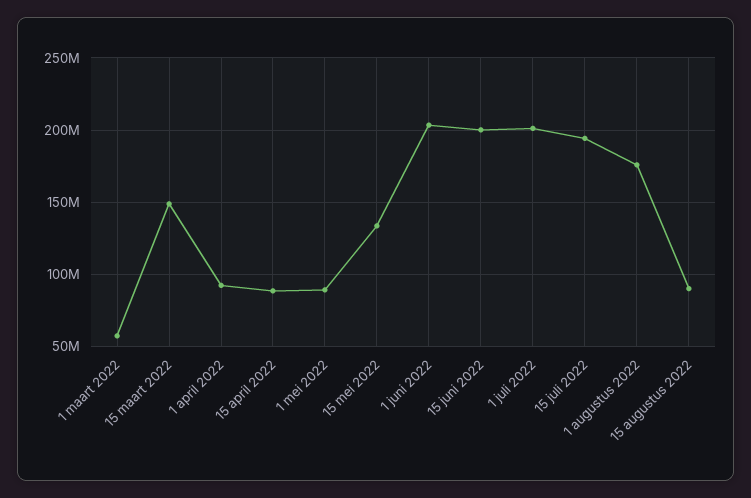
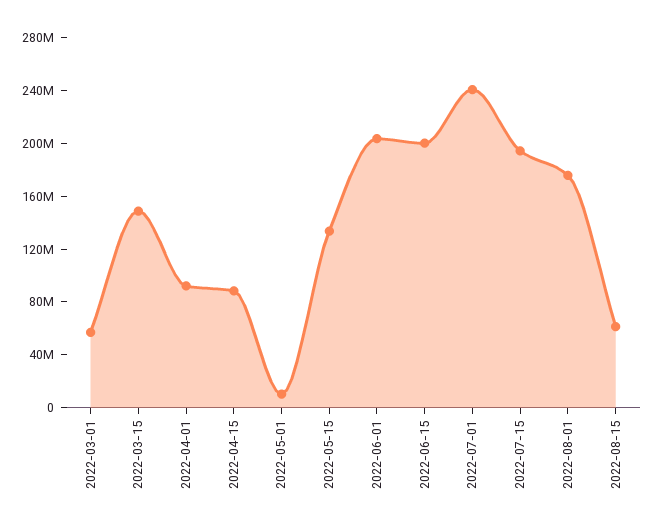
1 mei 2022: 90000000 -> 10000000
1 juli 2022: 200000000 -> 240000000
15 augustus 2022: 90000000 -> 60000000

